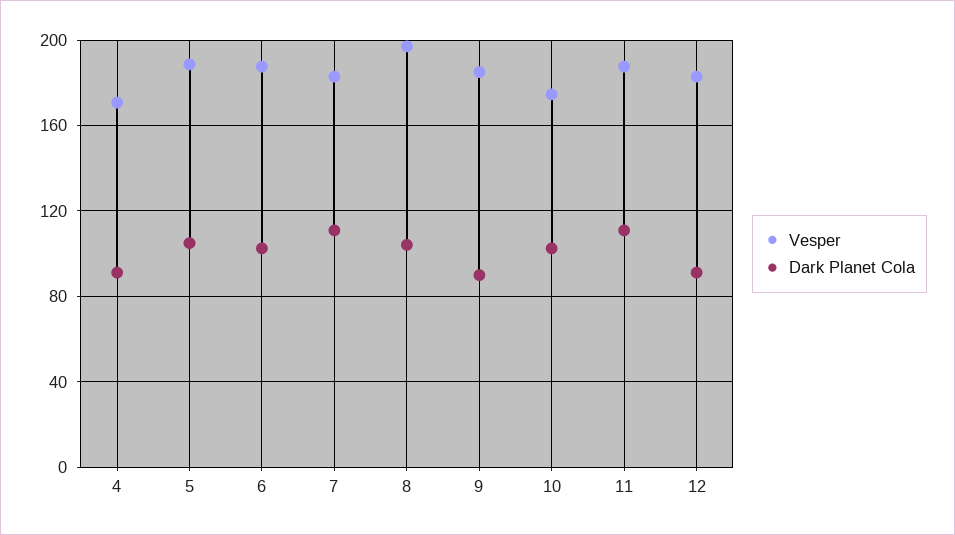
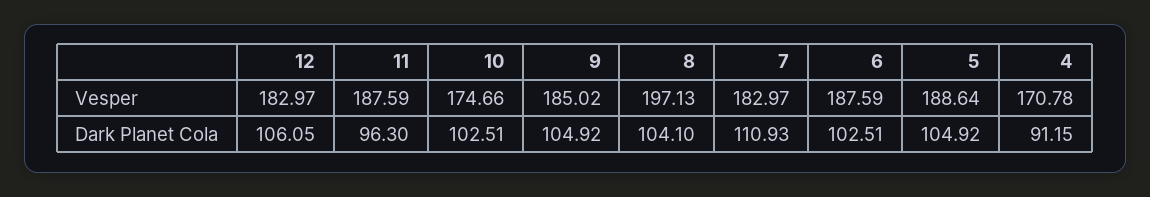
Dark Planet Cola, 9: 90 -> 104.92
Dark Planet Cola, 11: 110 -> 96.3
Dark Planet Cola, 12: 90 -> 106.05

